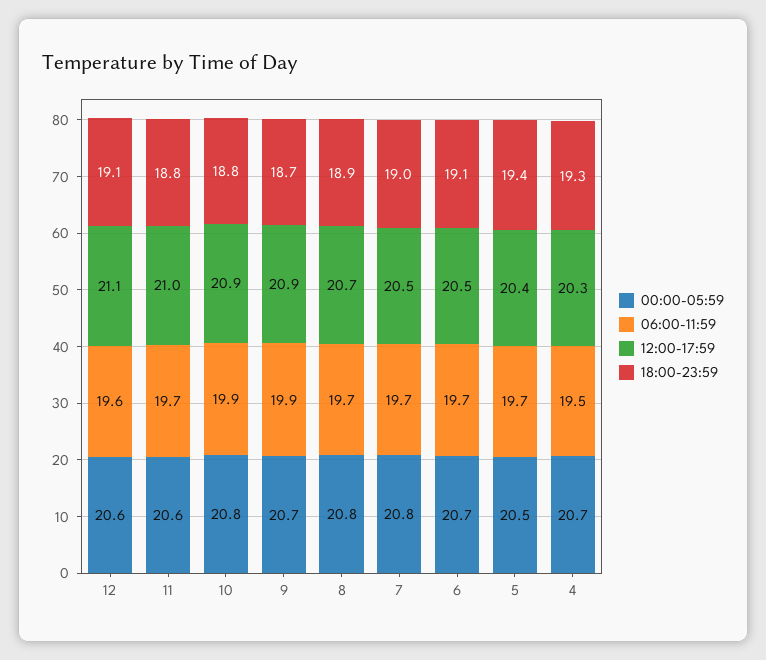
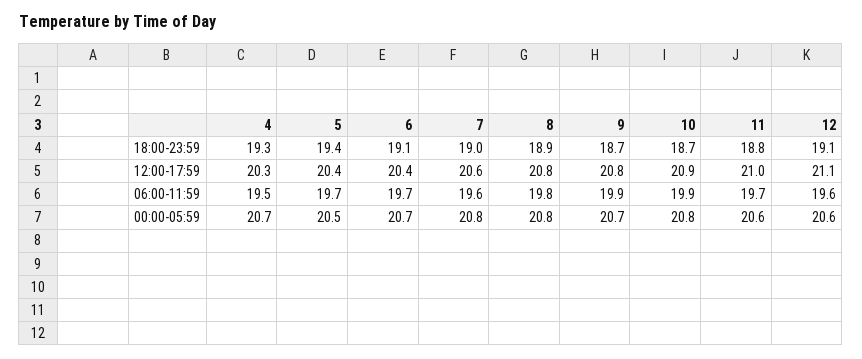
18:00-23:59, 10: 18.8 -> 18.7
12:00-17:59, 9: 20.9 -> 20.8
06:00-11:59, 8: 19.7 -> 19.8
12:00-17:59, 8: 20.7 -> 20.8
06:00-11:59, 7: 19.7 -> 19.6
12:00-17:59, 7: 20.5 -> 20.6
12:00-17:59, 6: 20.5 -> 20.4

